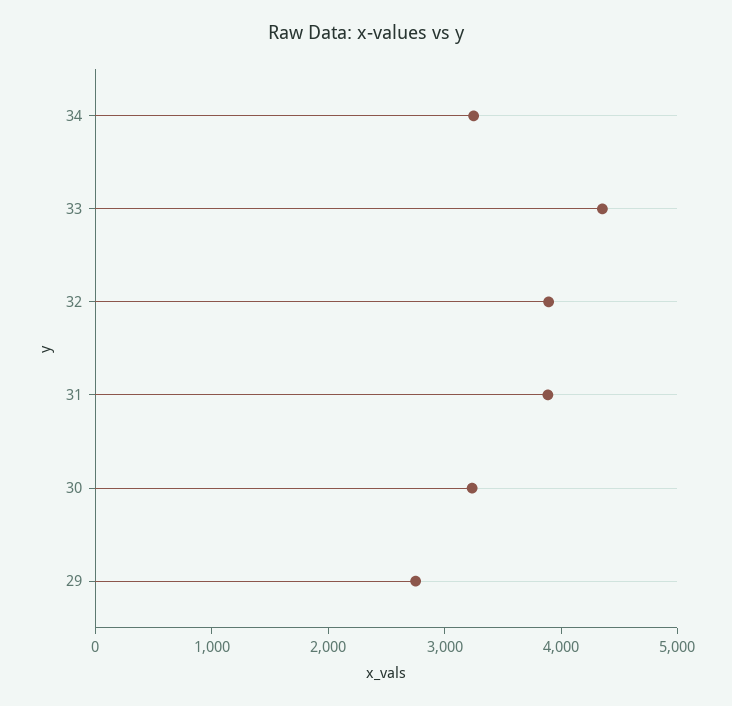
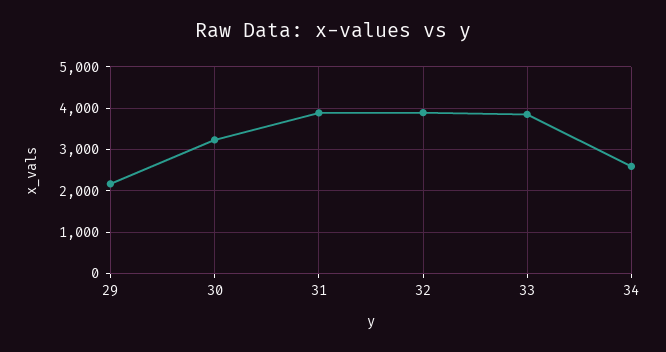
34: 3200 -> 2600
33: 4400 -> 3800
29: 2800 -> 2200

